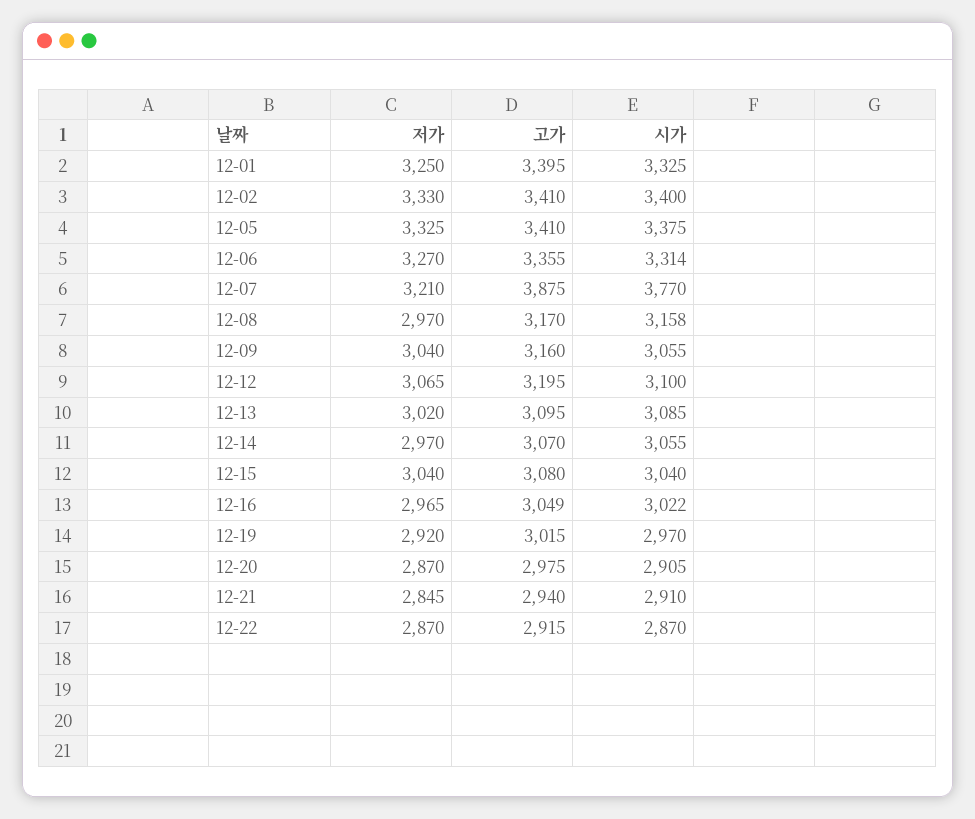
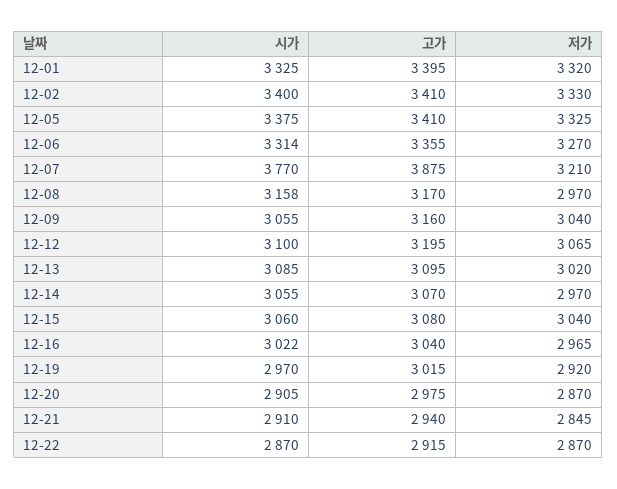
저가, 12-01: 3250 -> 3320
시가, 12-15: 3040 -> 3060
고가, 12-16: 3049 -> 3040

